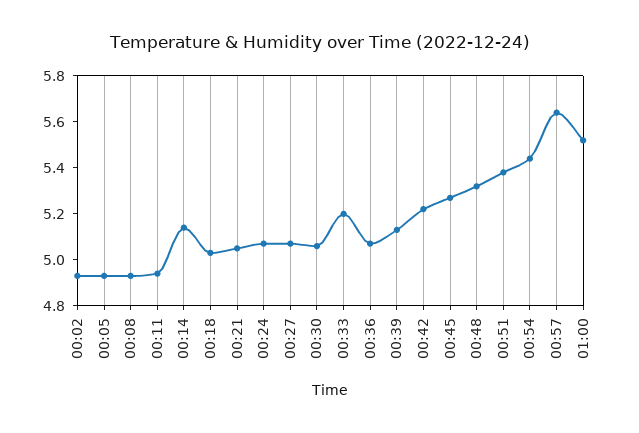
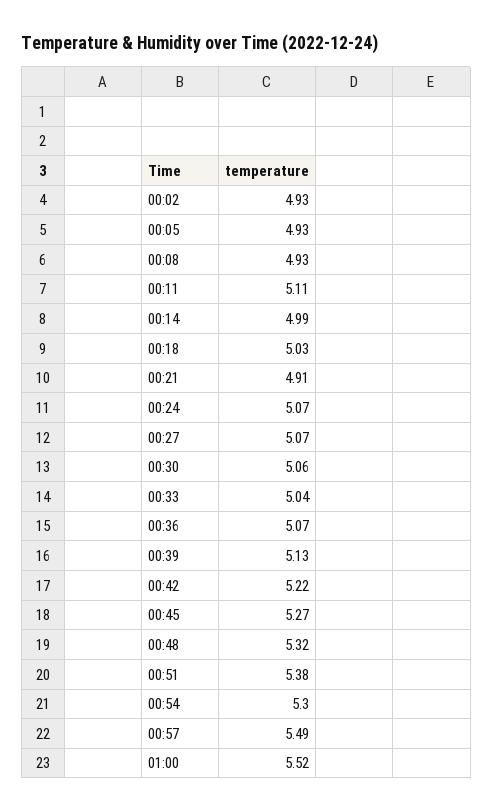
00:11: 4.95 -> 5.11
00:14: 5.15 -> 4.99
00:21: 5.05 -> 4.91
00:33: 5.2 -> 5.04
00:54: 5.45 -> 5.3
00:57: 5.65 -> 5.49

